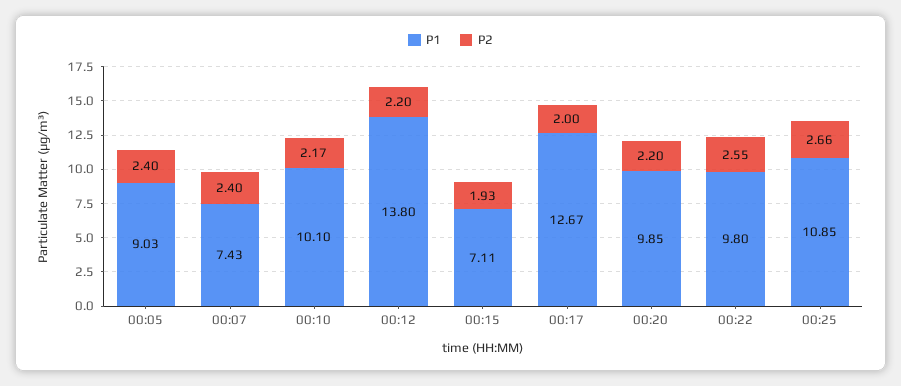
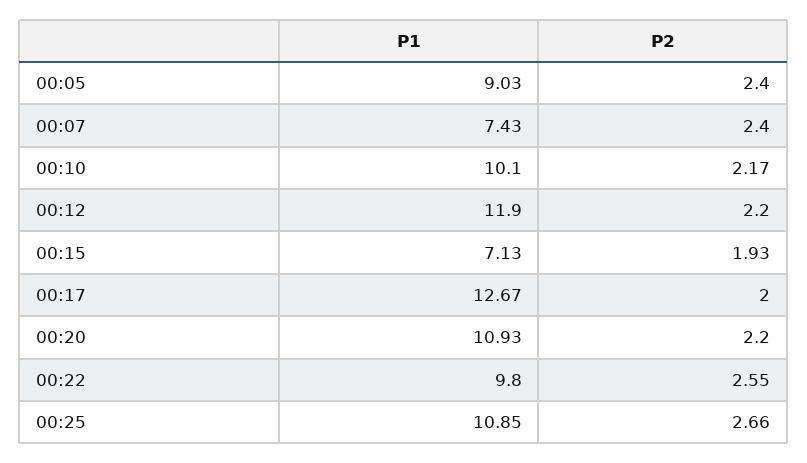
P1, 00:12: 13.8 -> 11.9
P1, 00:15: 7.11 -> 7.13
P1, 00:20: 9.85 -> 10.93

